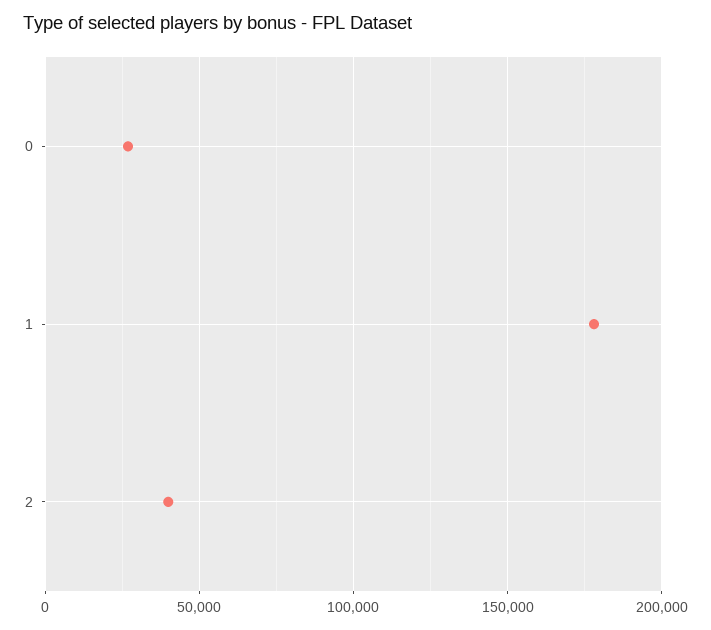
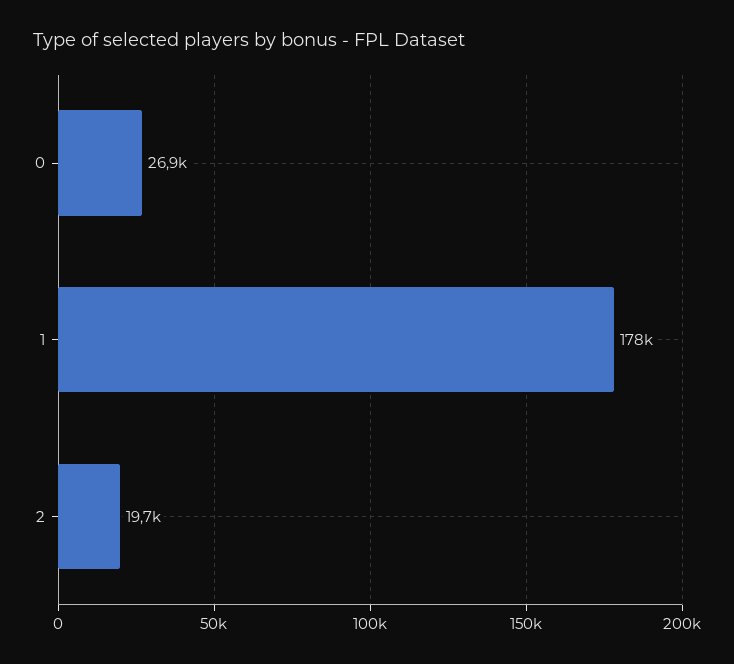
2: 40000 -> 19700

